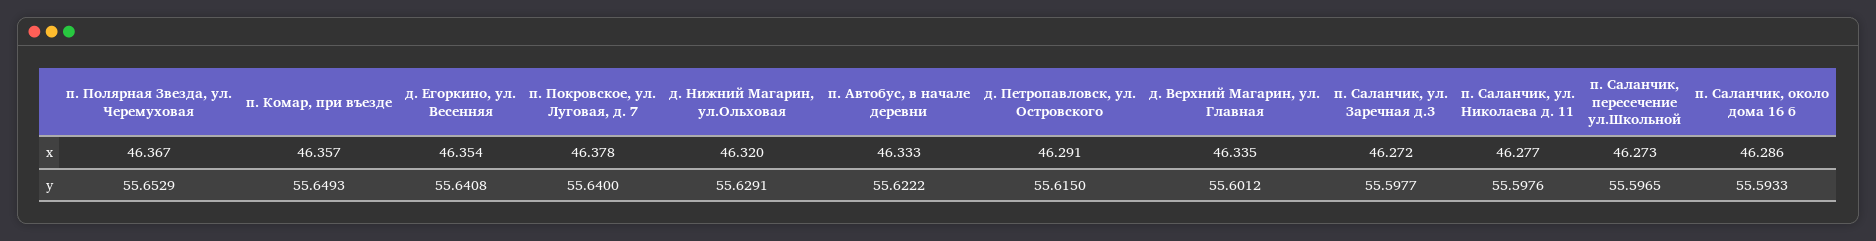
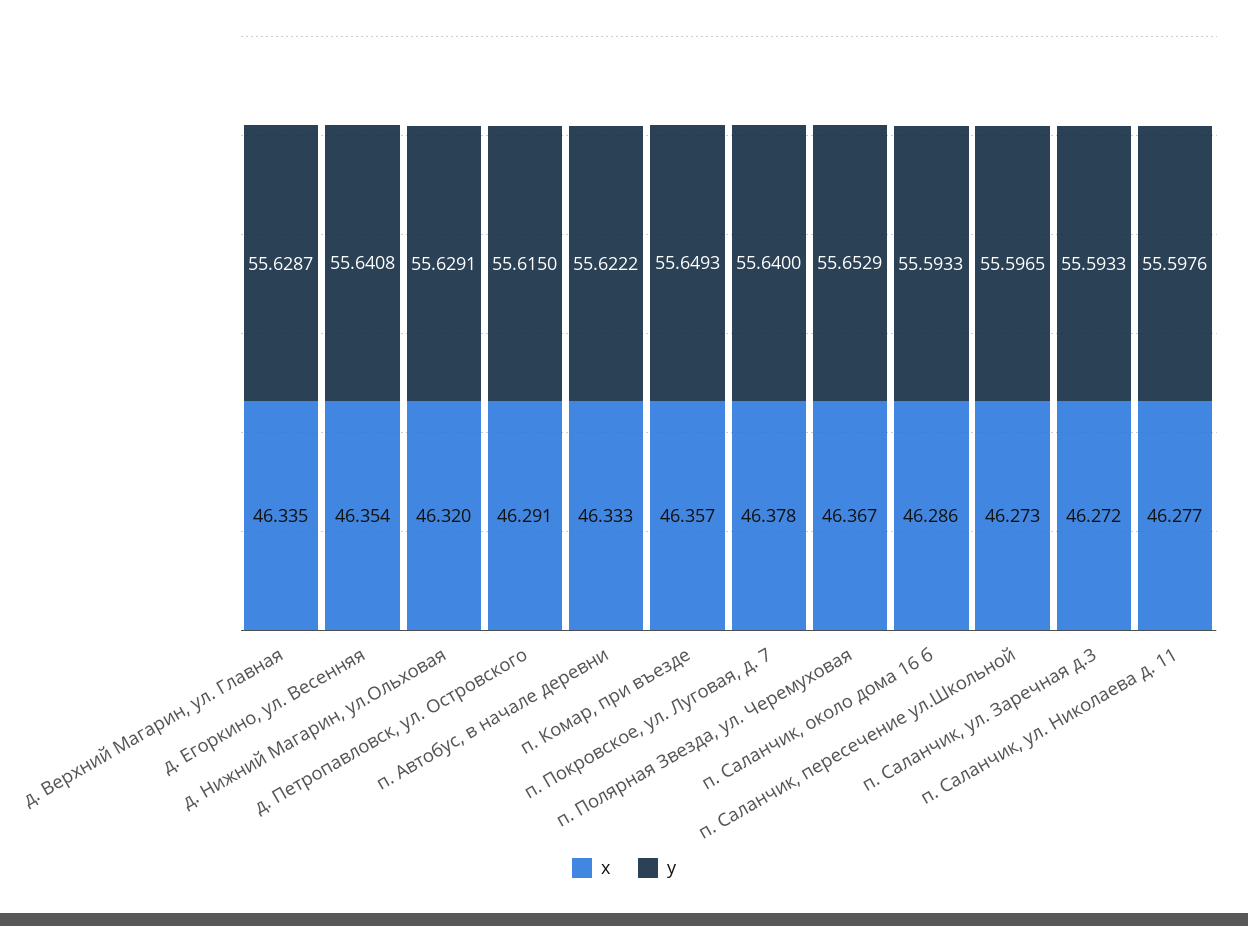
y, д. Верхний Магарин, ул. Главная: 55.6012 -> 55.6287
y, п. Саланчик, ул. Заречная д.3: 55.5977 -> 55.5933

